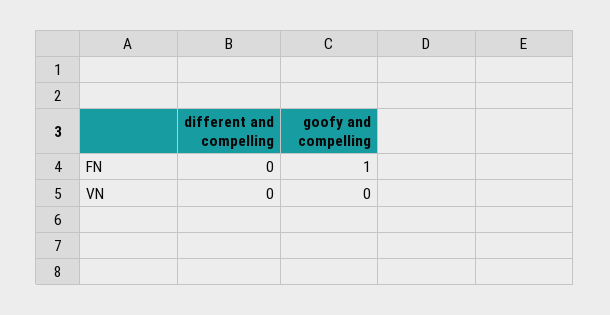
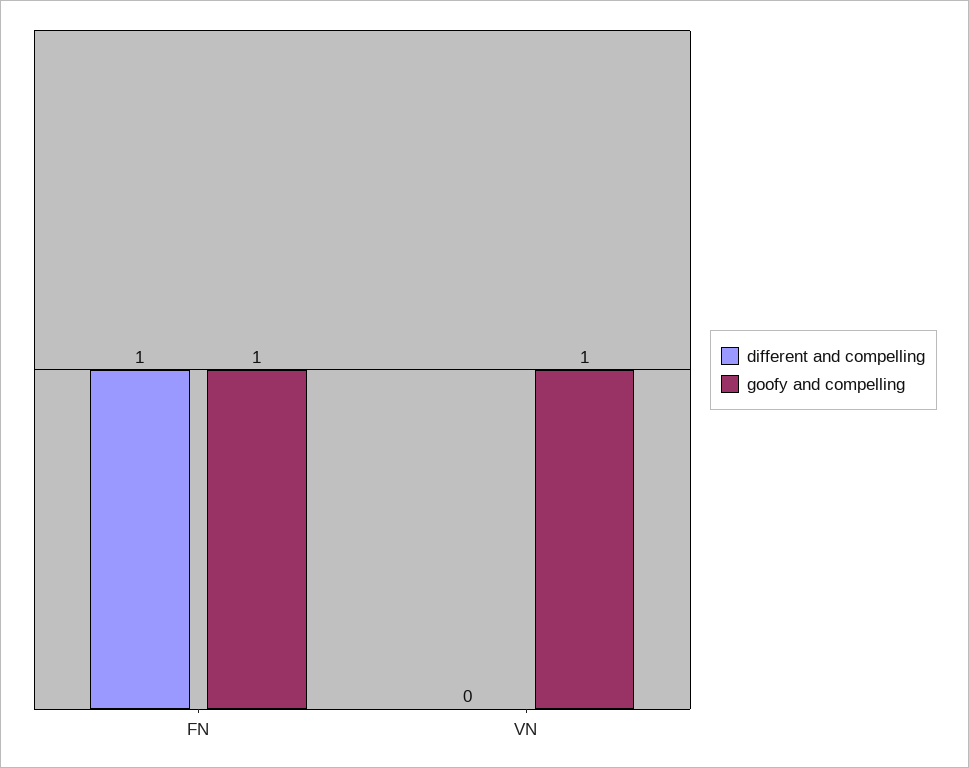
different and compelling, FN: 0 -> 1
goofy and compelling, VN: 0 -> 1

